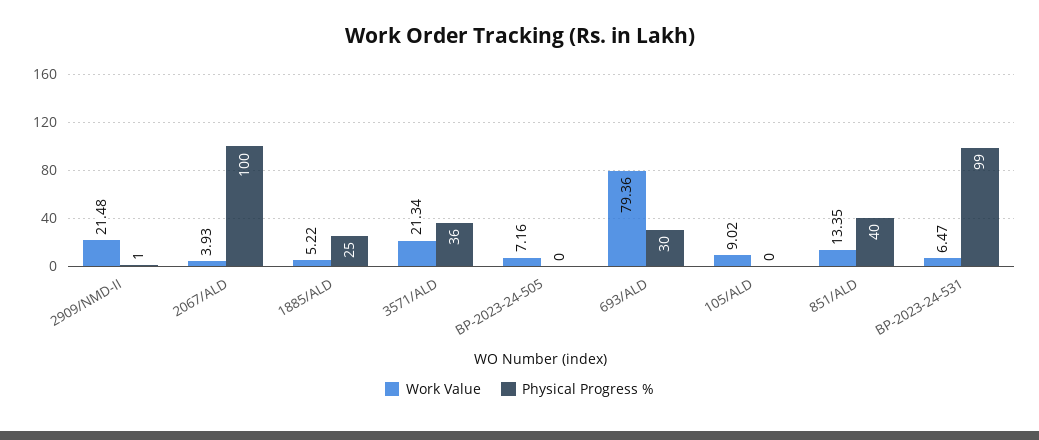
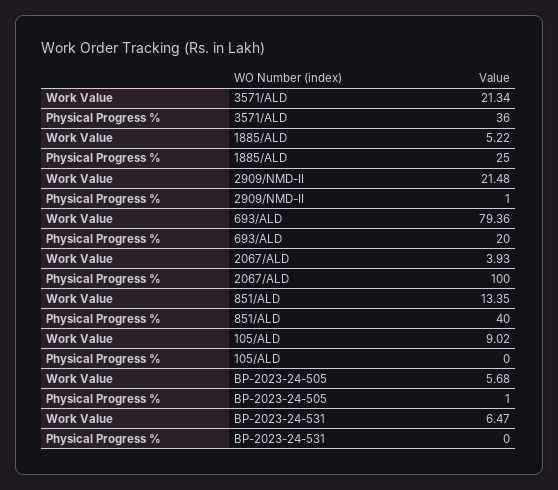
Work Value, BP-2023-24-505: 7.16 -> 5.68
Physical Progress %, BP-2023-24-505: 0 -> 1
Physical Progress %, 693/ALD: 30 -> 20
Physical Progress %, BP-2023-24-531: 99 -> 0

